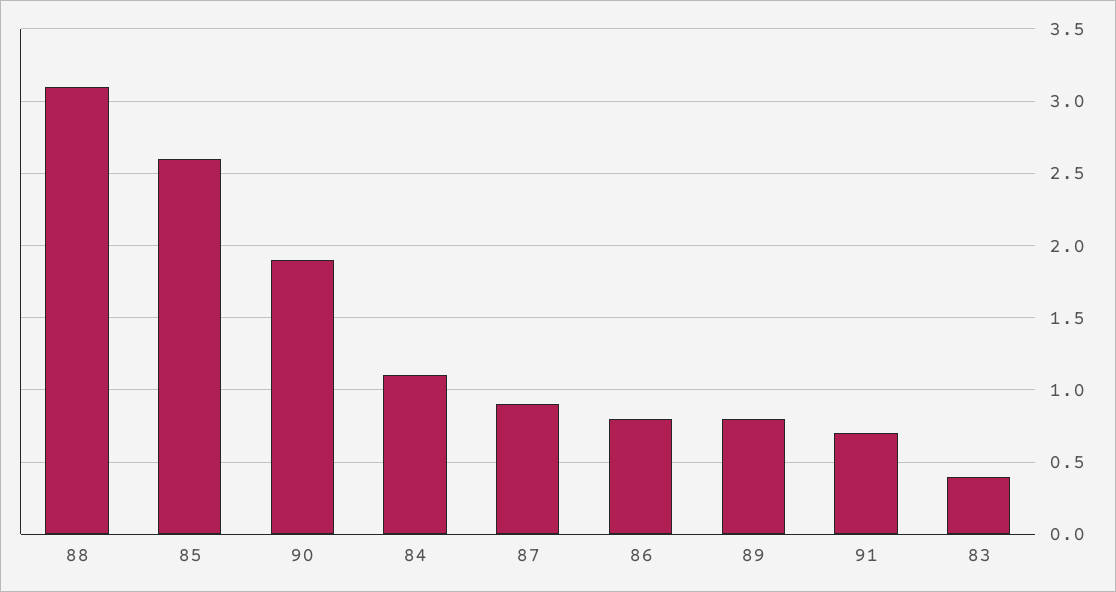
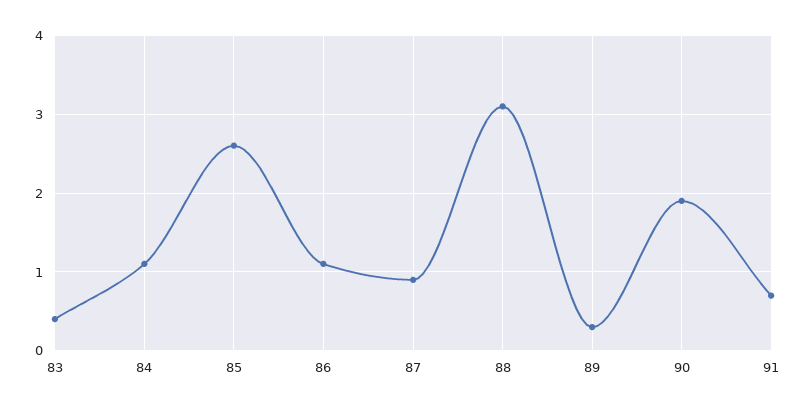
86: 0.8 -> 1.1
89: 0.8 -> 0.3

